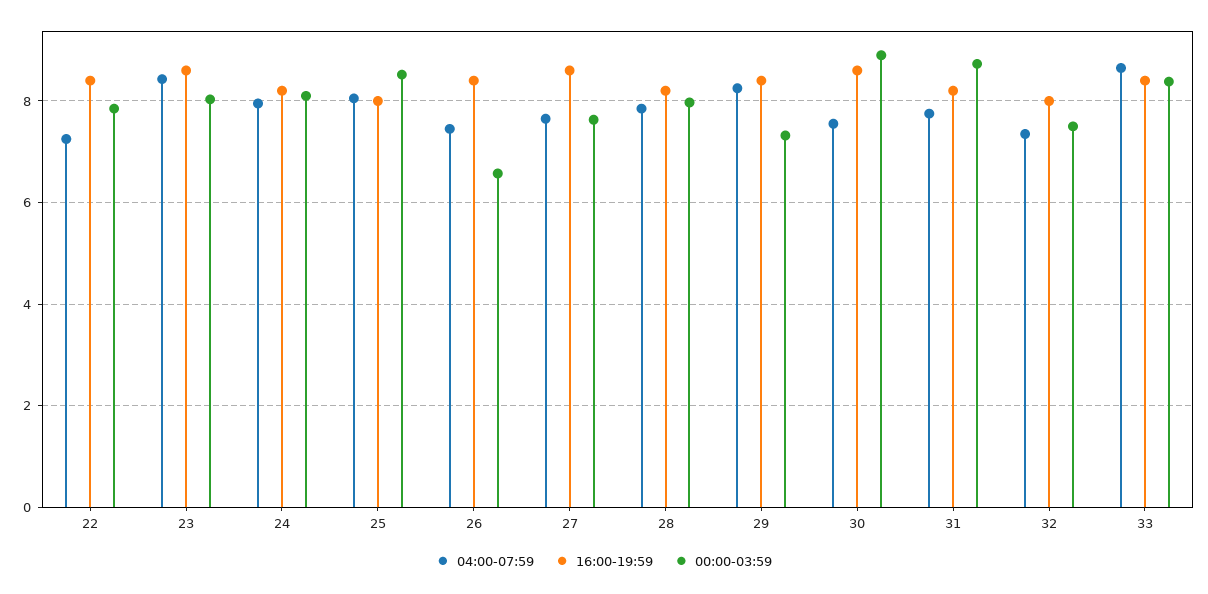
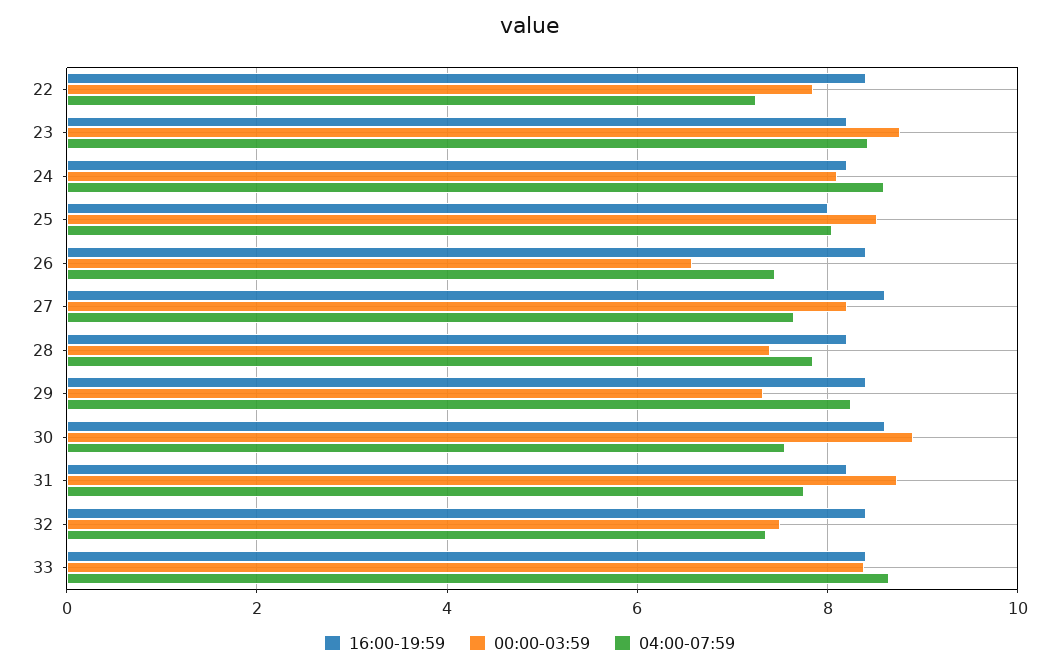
16:00-19:59, 23: 8.6 -> 8.2
00:00-03:59, 23: 8 -> 8.8
04:00-07:59, 24: 8 -> 8.6
00:00-03:59, 27: 7.6 -> 8.2
00:00-03:59, 28: 8 -> 7.4
16:00-19:59, 32: 8 -> 8.4

